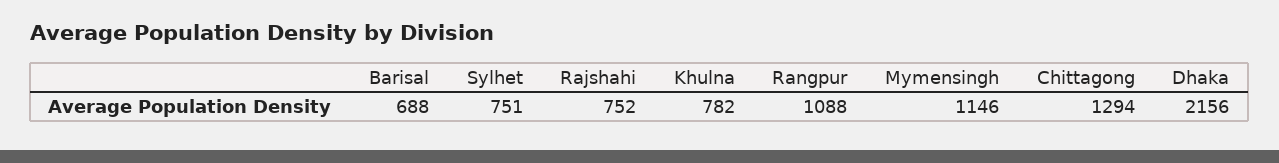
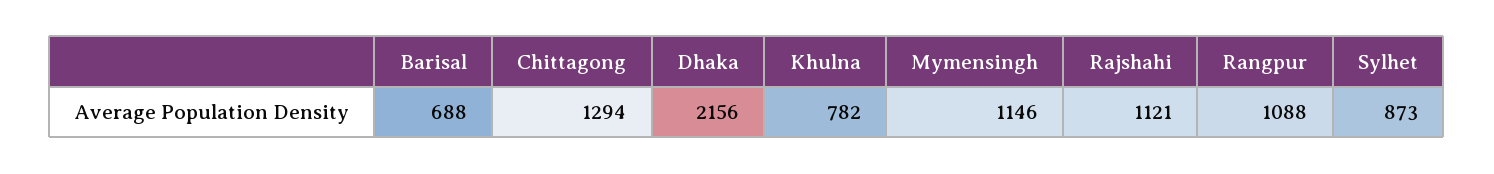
Sylhet: 751 -> 873
Rajshahi: 752 -> 1121

